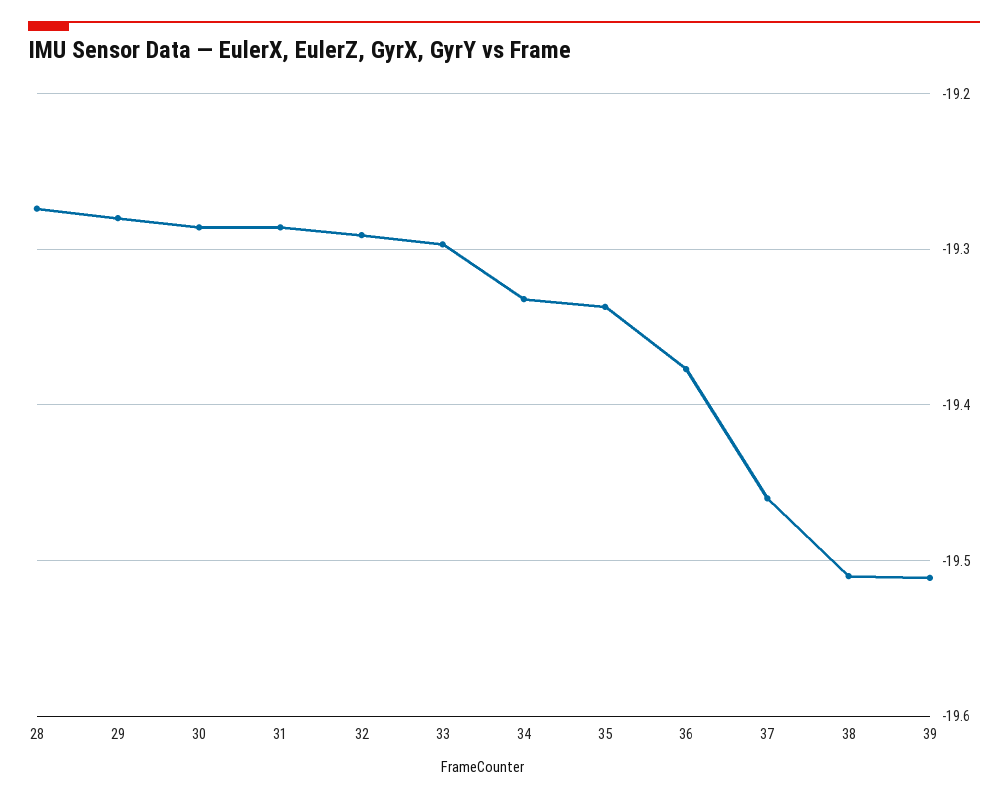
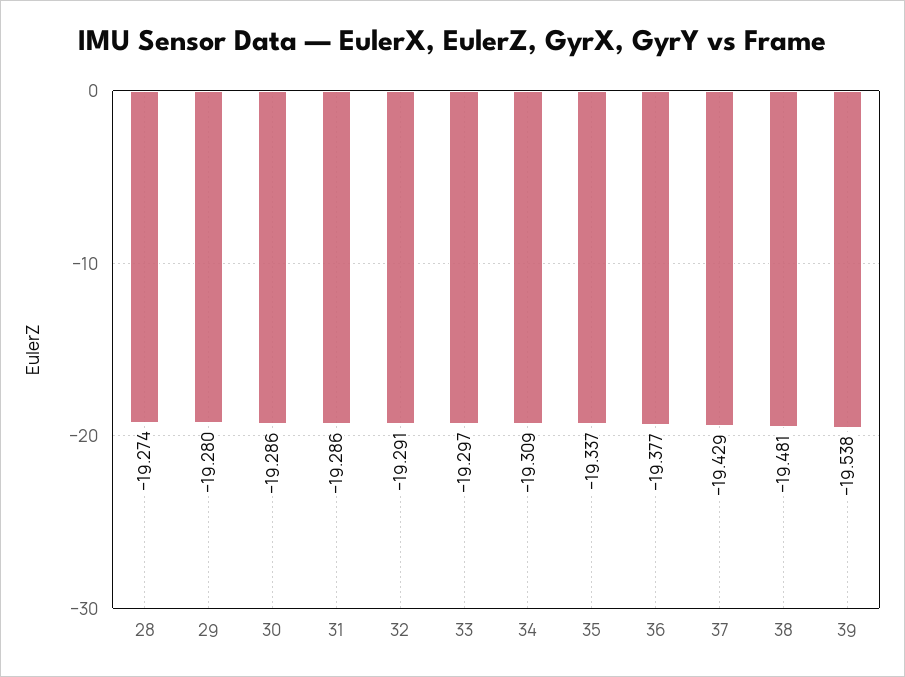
34: -19.33 -> -19.309
37: -19.46 -> -19.429
38: -19.51 -> -19.481
39: -19.51 -> -19.538

